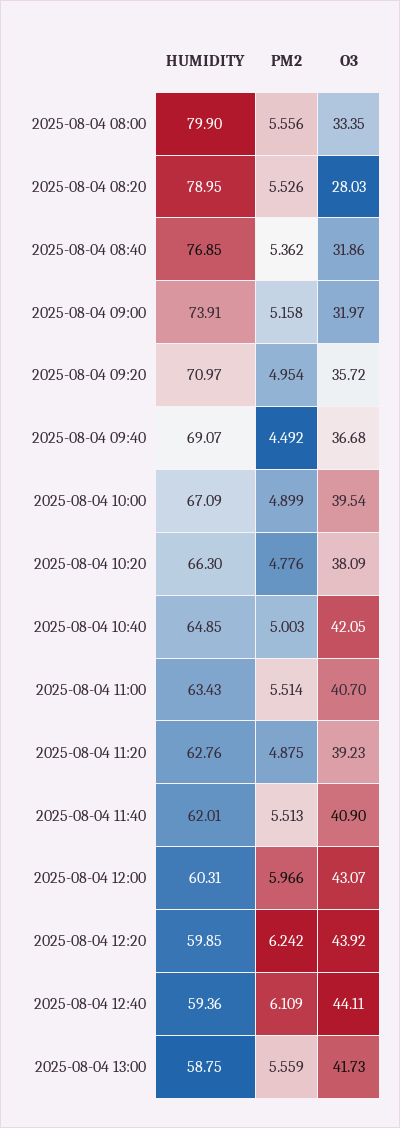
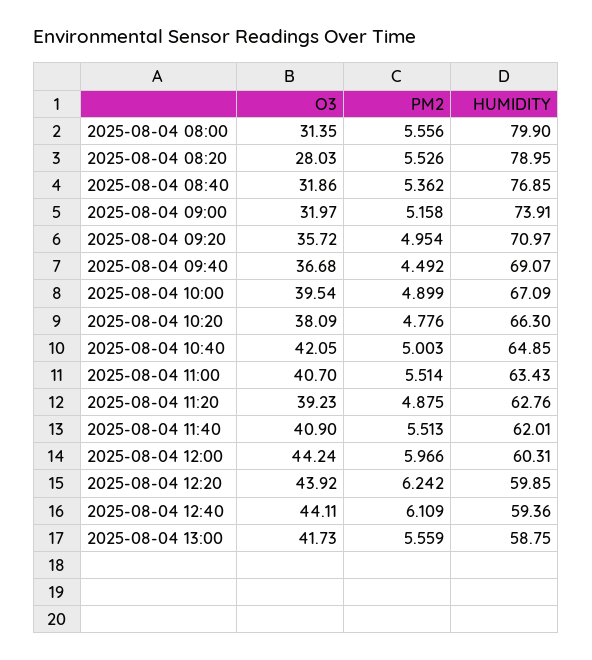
O3, 2025-08-04 08:00: 33.35 -> 31.35
O3, 2025-08-04 12:00: 43.07 -> 44.24

